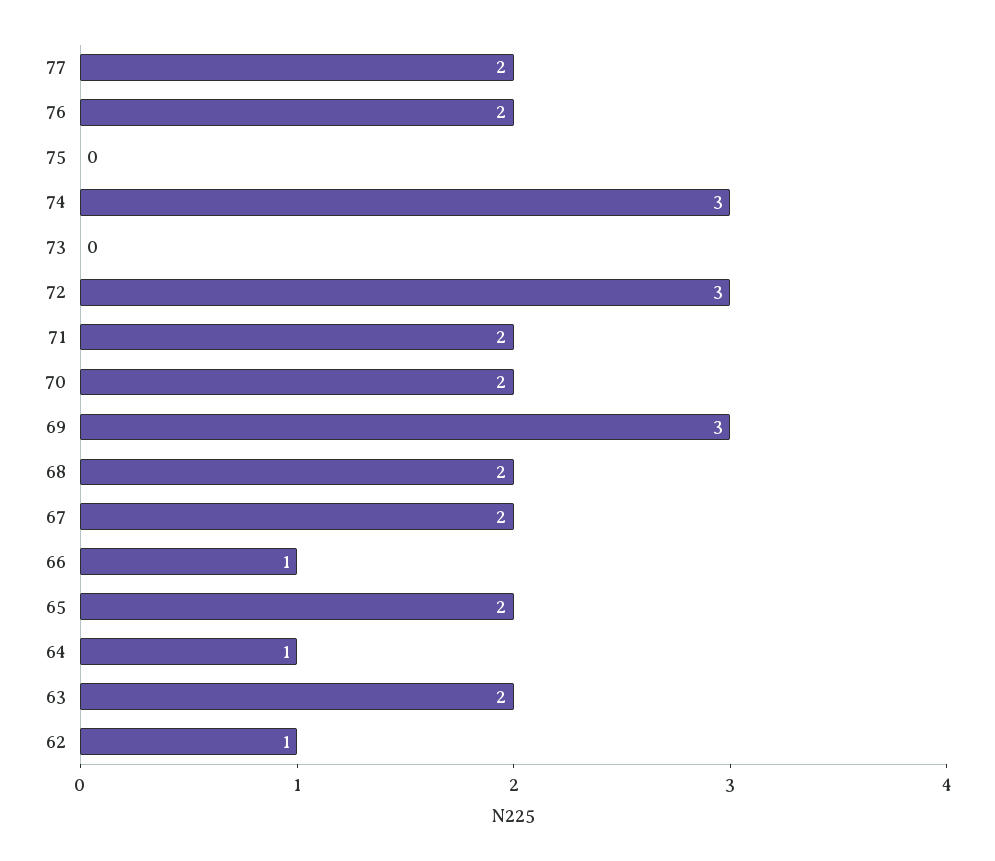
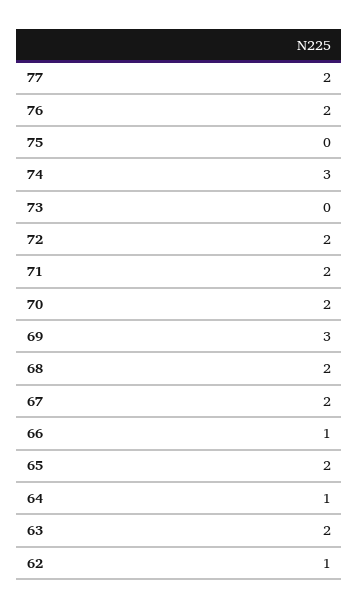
72: 3 -> 2

